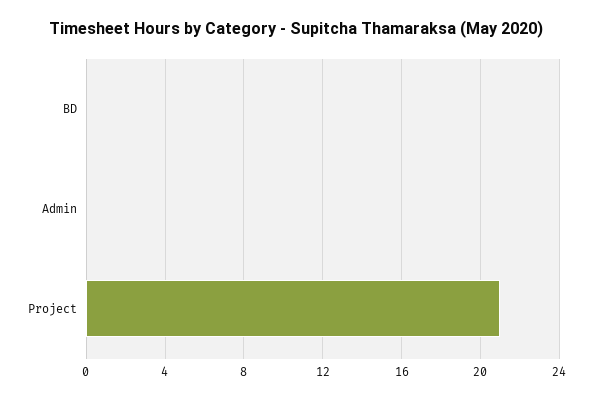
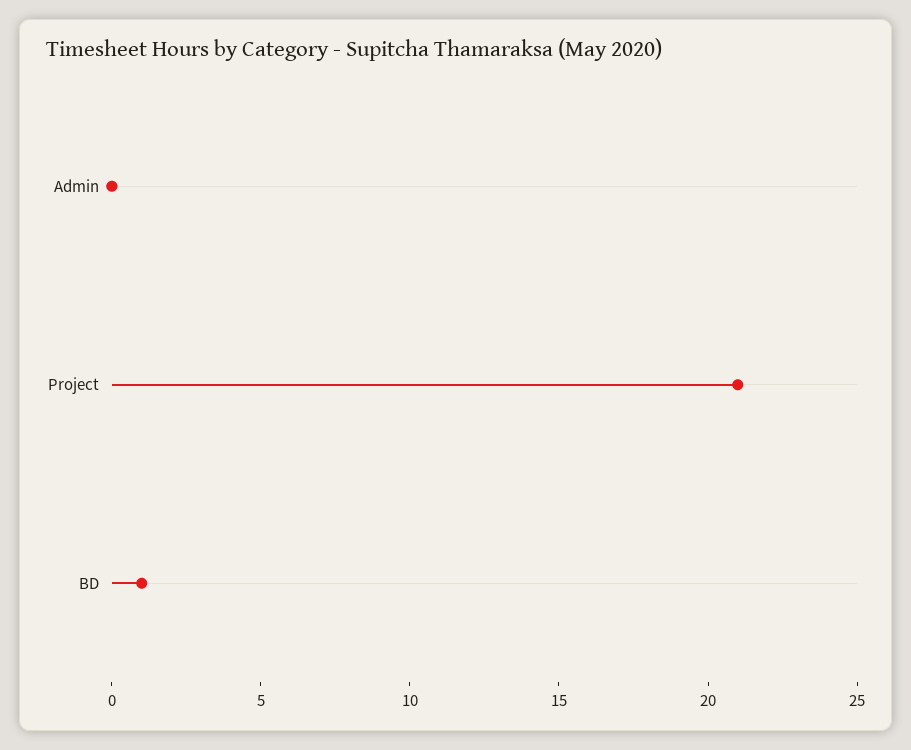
BD: 0 -> 1

